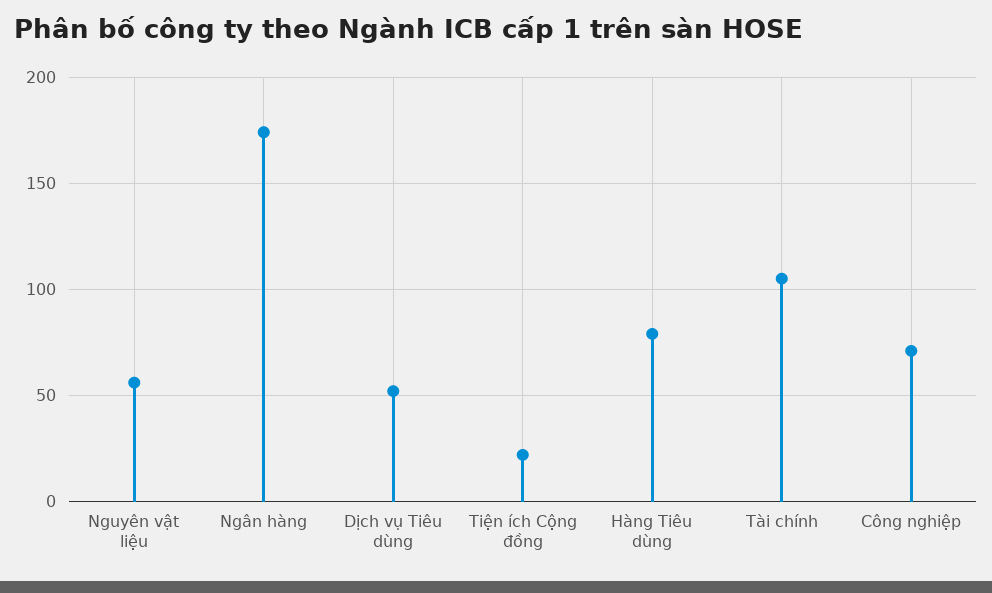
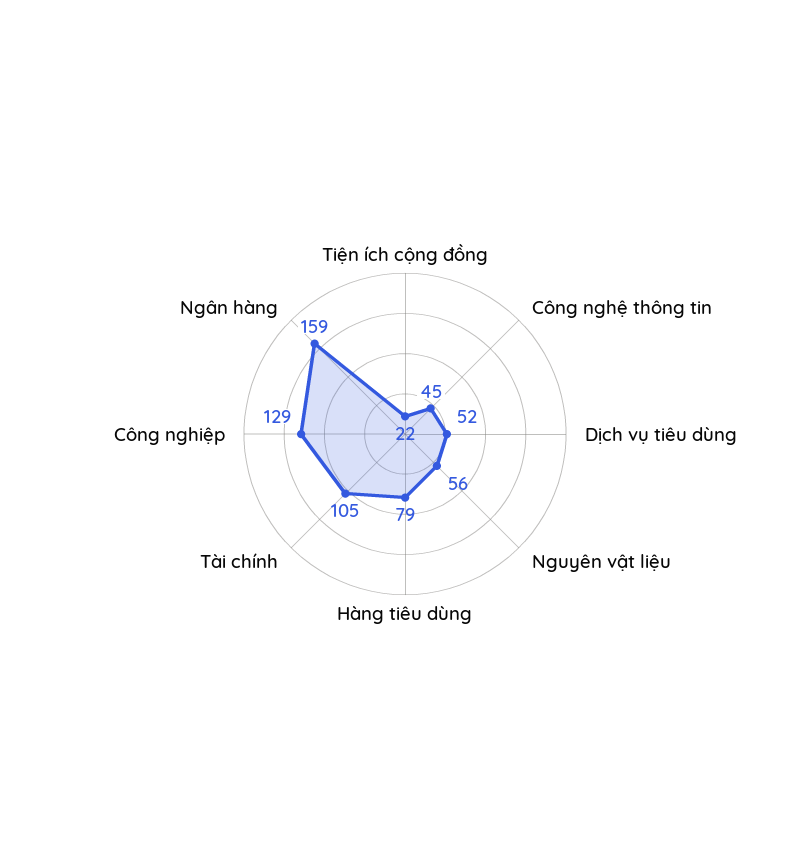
Ngân hàng: 175 -> 159
Công nghiệp: 70 -> 129
Công nghệ thông tin: none -> 45

